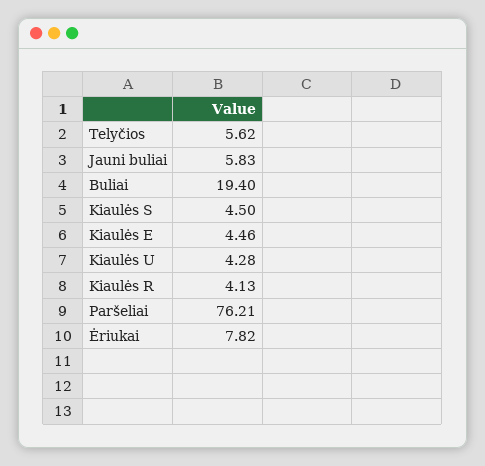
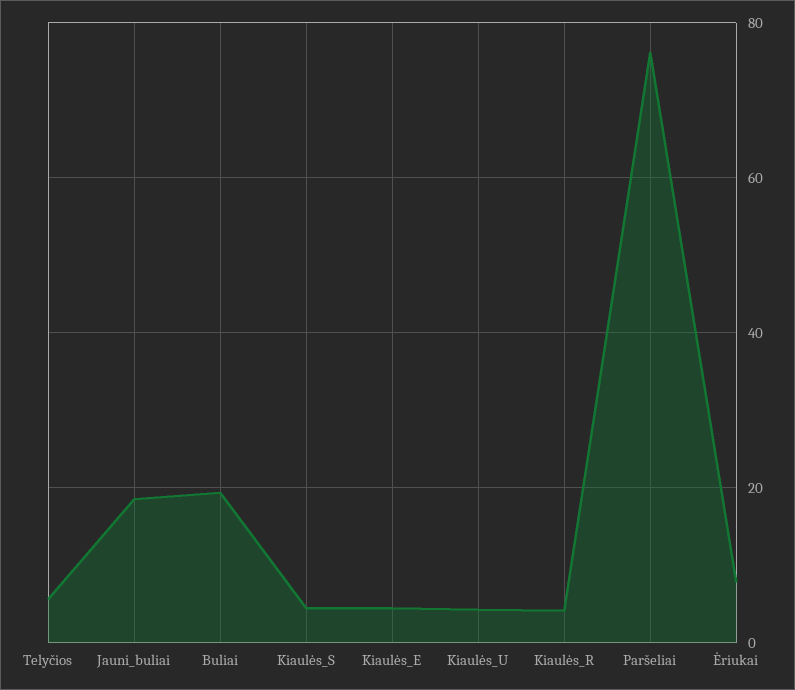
Jauni buliai: 5.83 -> 18

